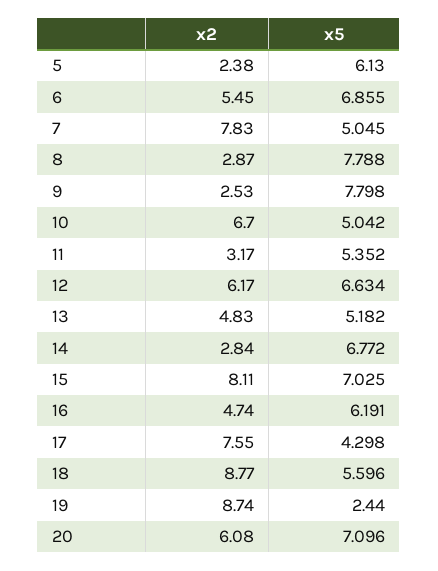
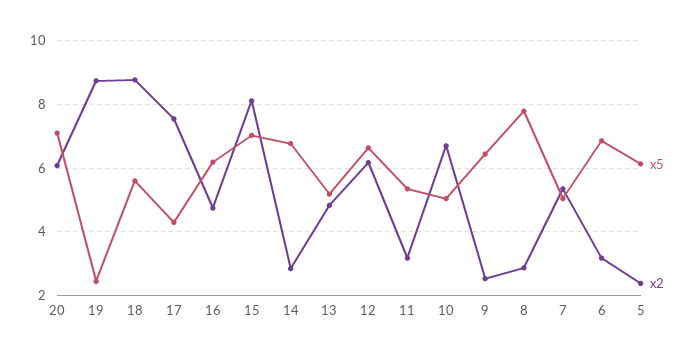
x2, 6: 5.45 -> 3.2
x2, 7: 7.83 -> 5.4
x5, 9: 7.798 -> 6.4

